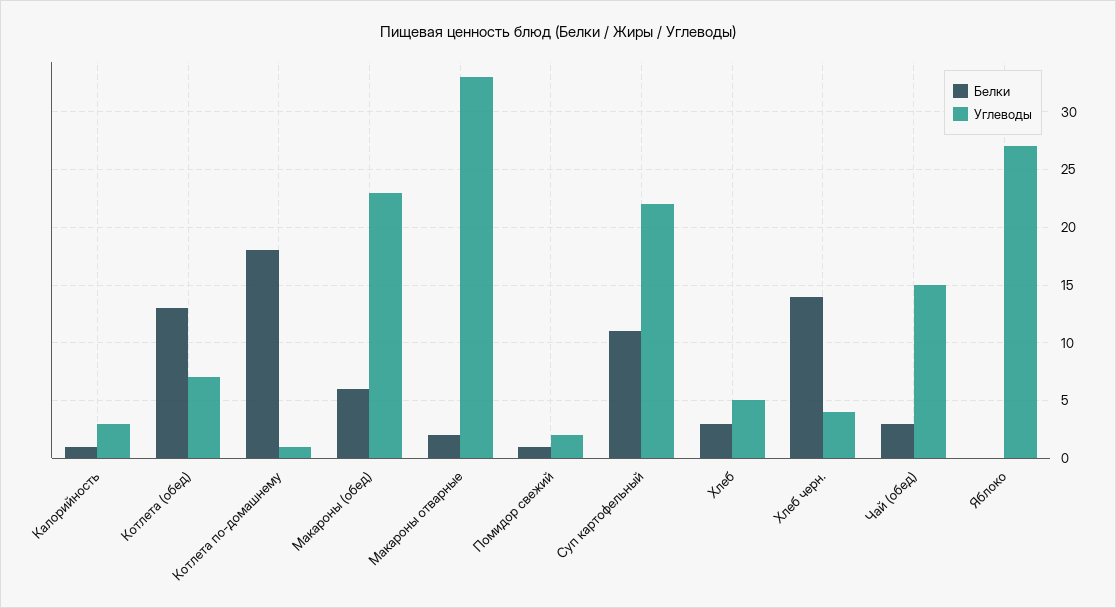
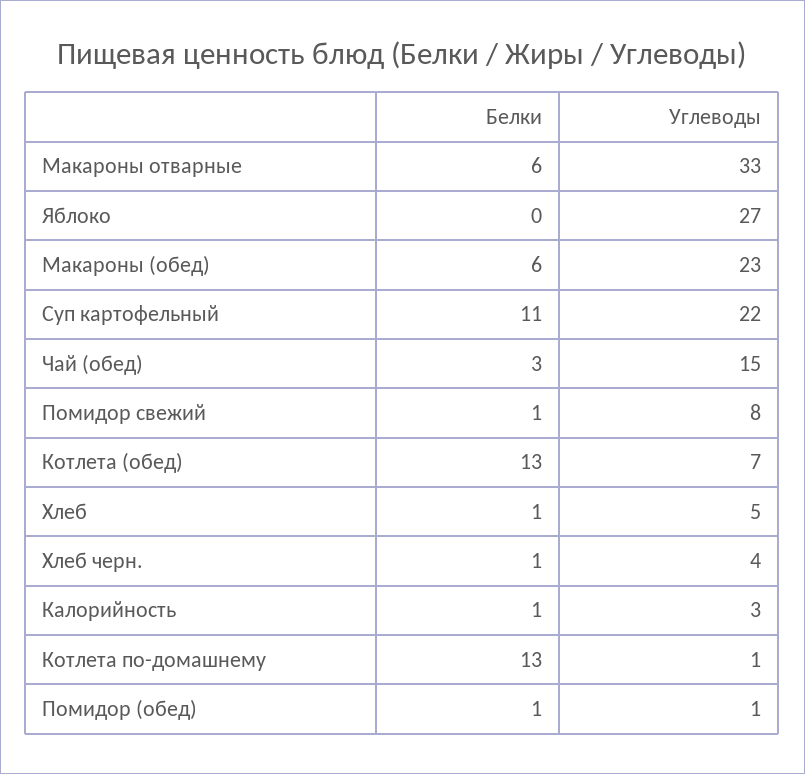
Белки, Котлета по-домашнему: 18 -> 13
Белки, Макароны отварные: 2 -> 6
Углеводы, Помидор свежий: 2 -> 8
Белки, Хлеб: 3 -> 1
Белки, Хлеб черн.: 14 -> 1
Белки, Помидор (обед): none -> 1
Углеводы, Помидор (обед): none -> 1

